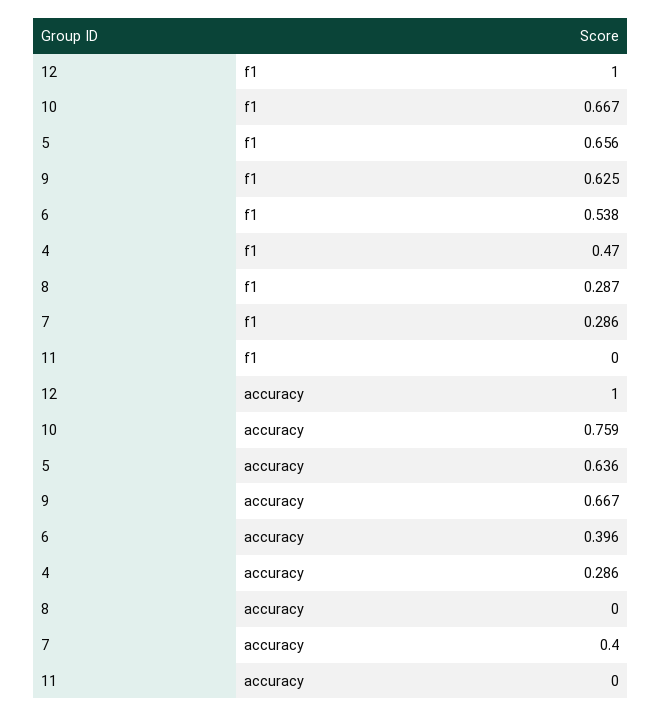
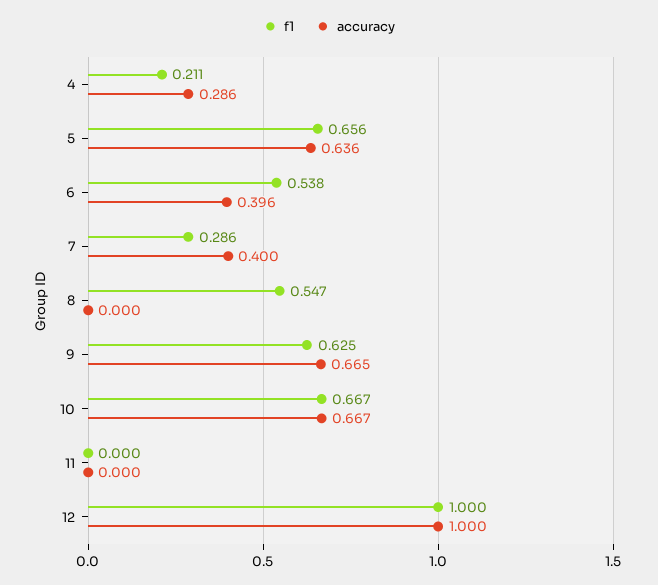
f1, 4: 0.47 -> 0.211
f1, 8: 0.287 -> 0.547
accuracy, 10: 0.759 -> 0.667
accuracy, 9: 0.667 -> 0.665

